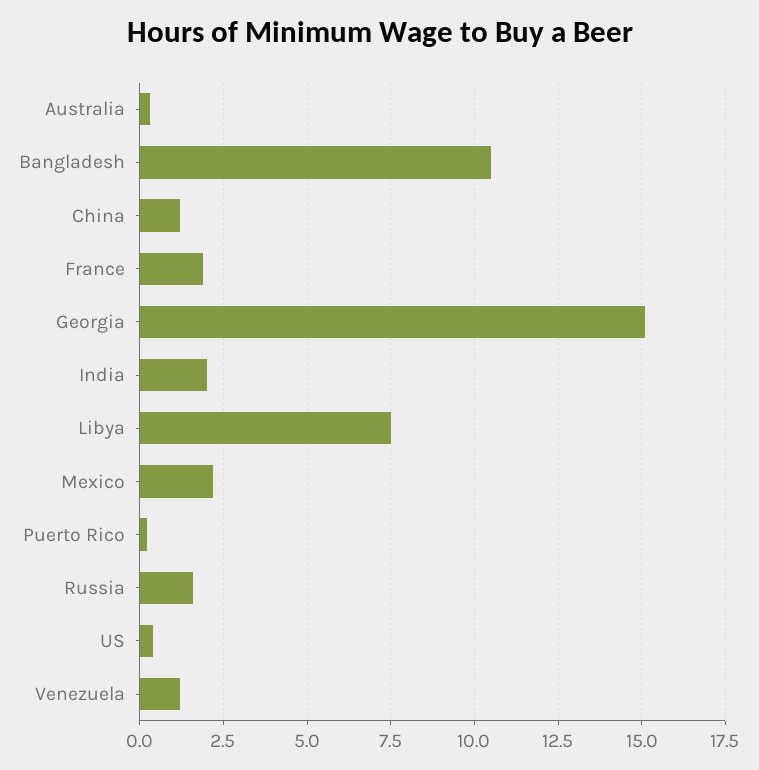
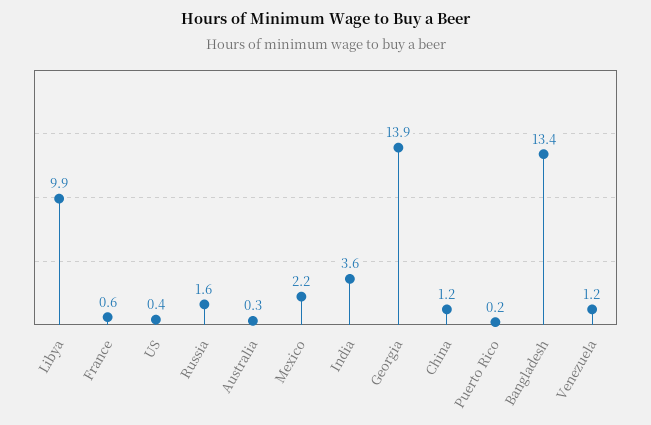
Bangladesh: 10.5 -> 13.4
France: 2 -> 0.6
Georgia: 15 -> 13.9
India: 2 -> 3.6
Libya: 7.5 -> 9.9

